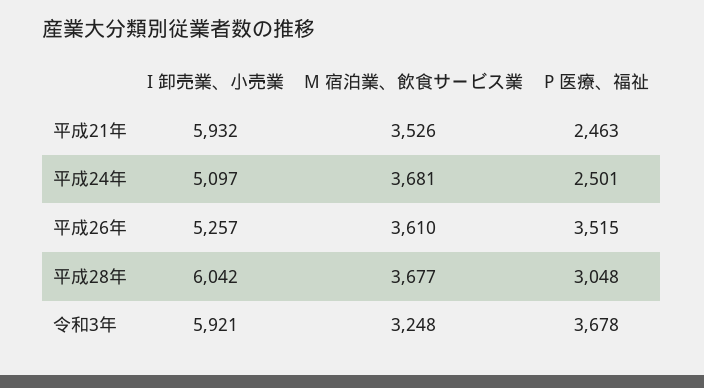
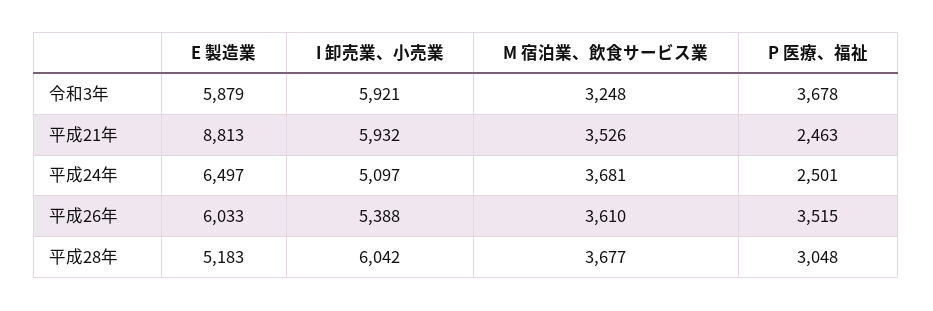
I 卸売業、小売業, 平成26年: 5257 -> 5388
E 製造業, 令和3年: none -> 5879
E 製造業, 平成21年: none -> 8813
E 製造業, 平成24年: none -> 6497
E 製造業, 平成26年: none -> 6033
E 製造業, 平成28年: none -> 5183

